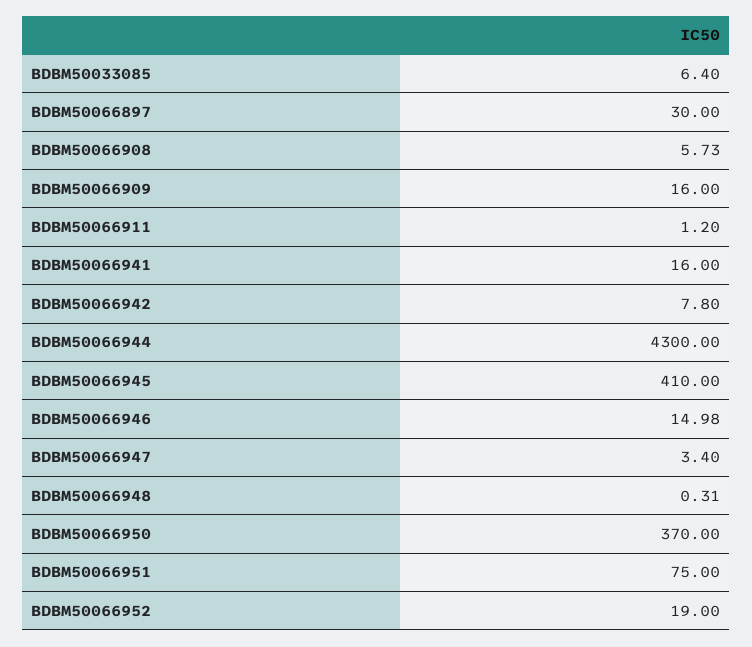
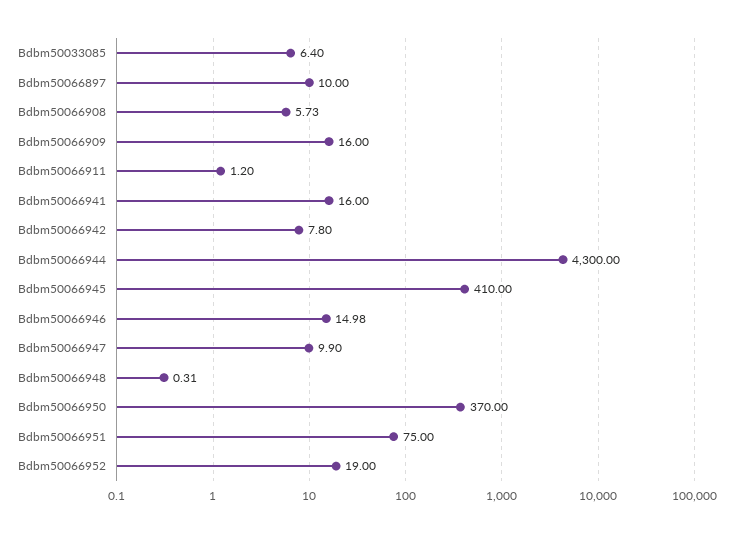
BDBM50066897: 30 -> 10
BDBM50066947: 3.4 -> 9.9

